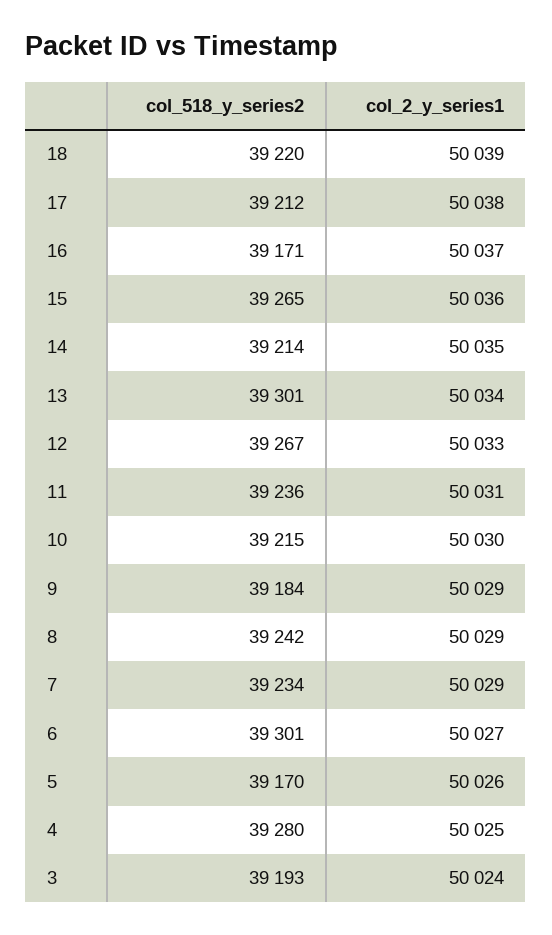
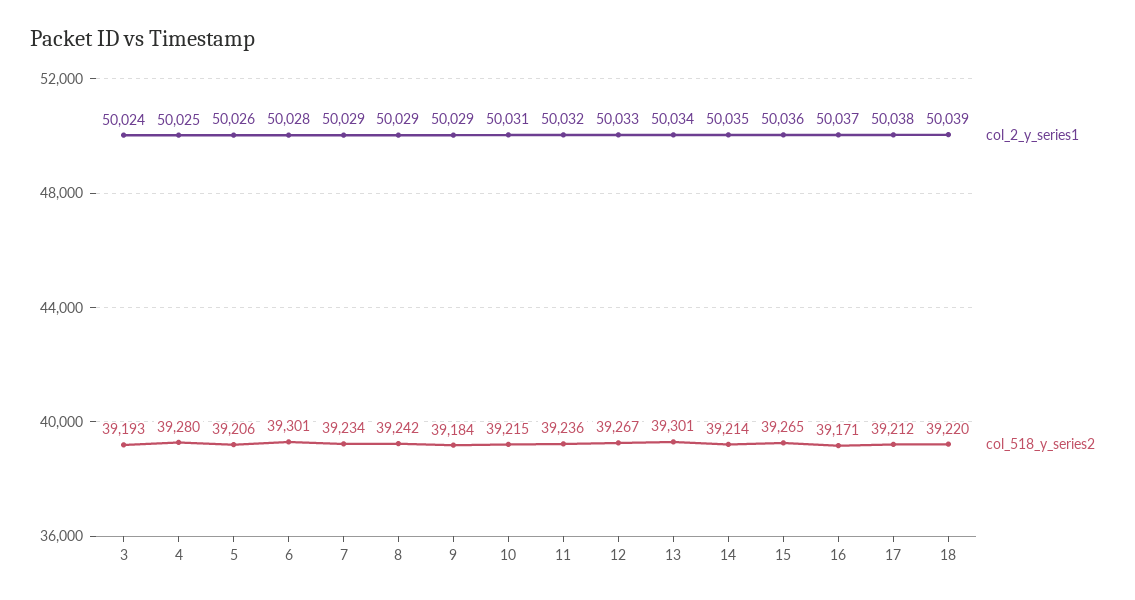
col_2_y_series1, 11: 50031 -> 50032
col_2_y_series1, 10: 50030 -> 50031
col_2_y_series1, 6: 50027 -> 50028
col_518_y_series2, 5: 39170 -> 39206

